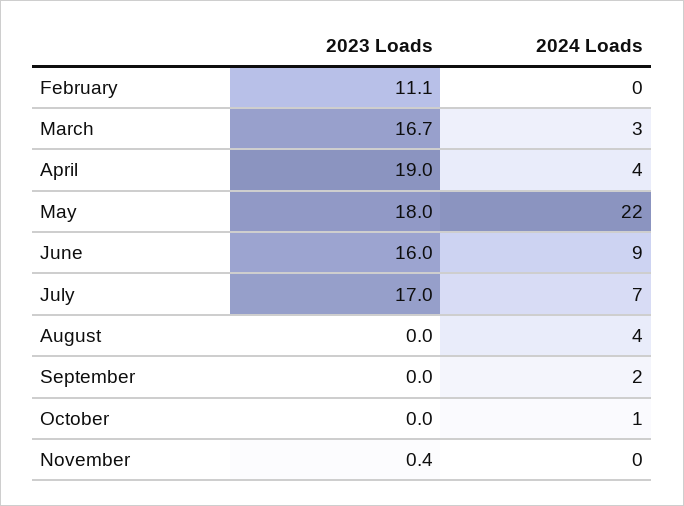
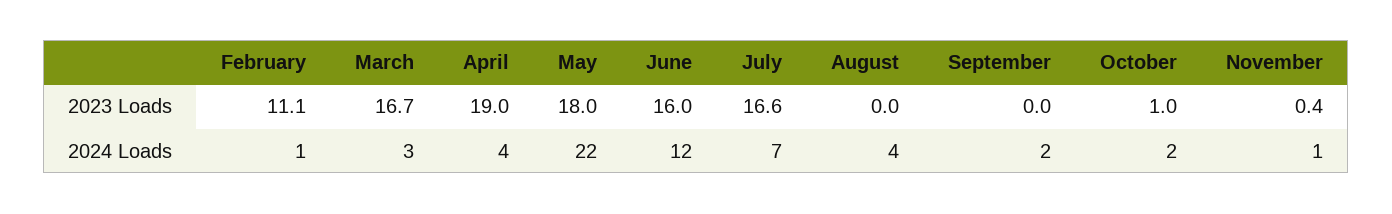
2024 Loads, February: 0 -> 1
2024 Loads, June: 9 -> 12
2023 Loads, July: 17 -> 16.6
2023 Loads, October: 0 -> 1
2024 Loads, October: 1 -> 2
2024 Loads, November: 0 -> 1

